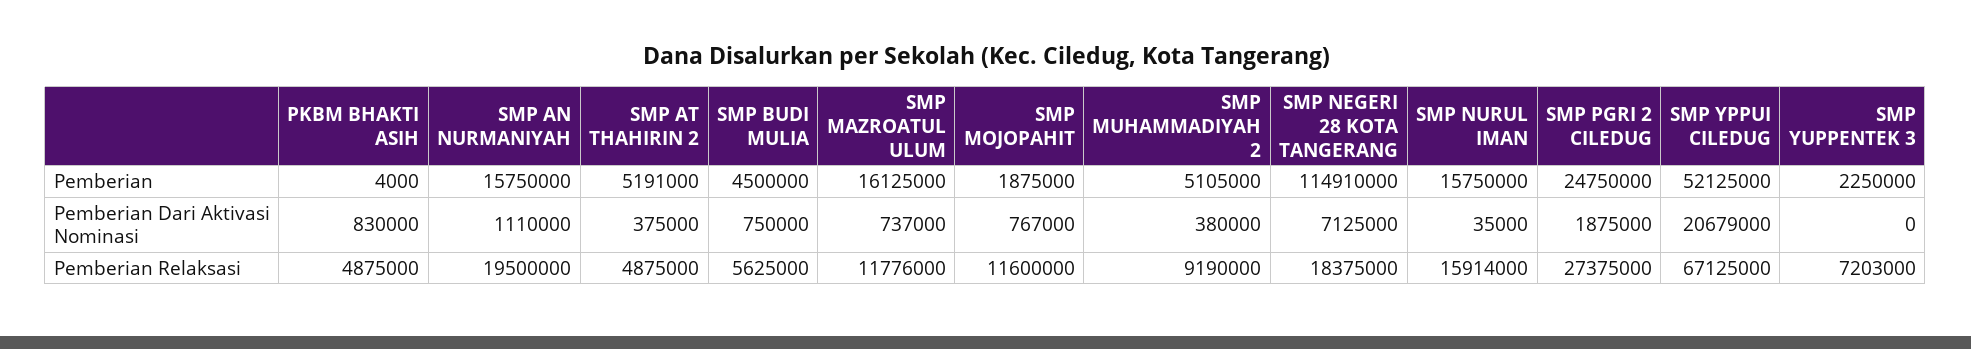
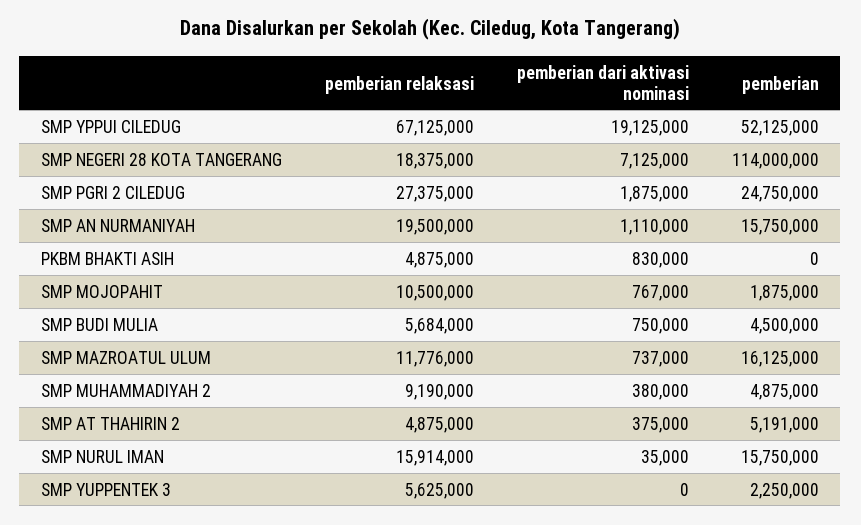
PKBM BHAKTI ASIH, Pemberian: 4000 -> 0
SMP MUHAMMADIYAH 2, Pemberian: 5105000 -> 4875000
SMP NEGERI 28 KOTA TANGERANG, Pemberian: 114910000 -> 114000000
SMP YPPUI CILEDUG, Pemberian Dari Aktivasi Nominasi: 20679000 -> 19125000
SMP BUDI MULIA, Pemberian Relaksasi: 5625000 -> 5684000
SMP MOJOPAHIT, Pemberian Relaksasi: 11600000 -> 10500000
SMP YUPPENTEK 3, Pemberian Relaksasi: 7203000 -> 5625000

